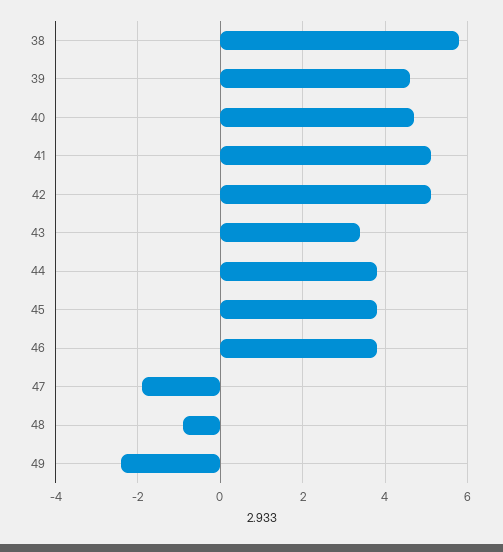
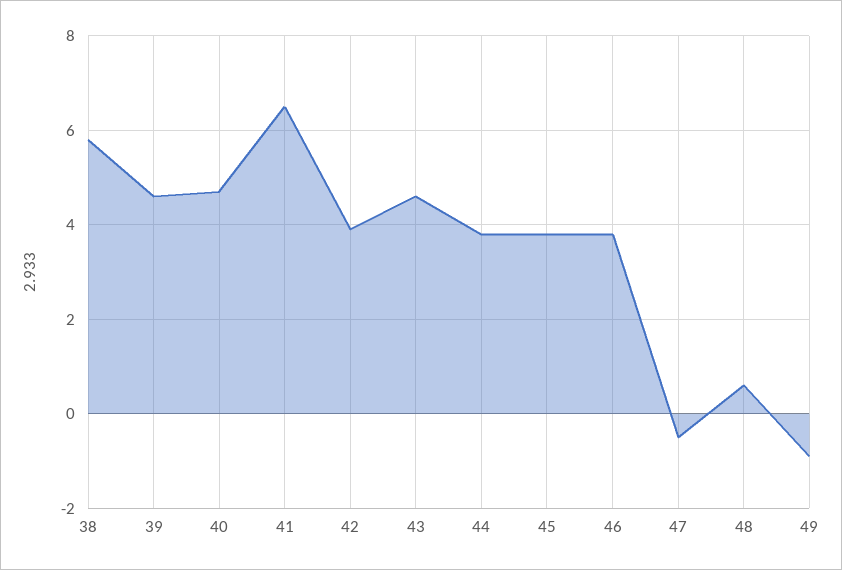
41: 5 -> 6.5
42: 5 -> 4
43: 3.5 -> 4.5
47: -2 -> -0.5
48: -1 -> 0.5
49: -2.5 -> -1

